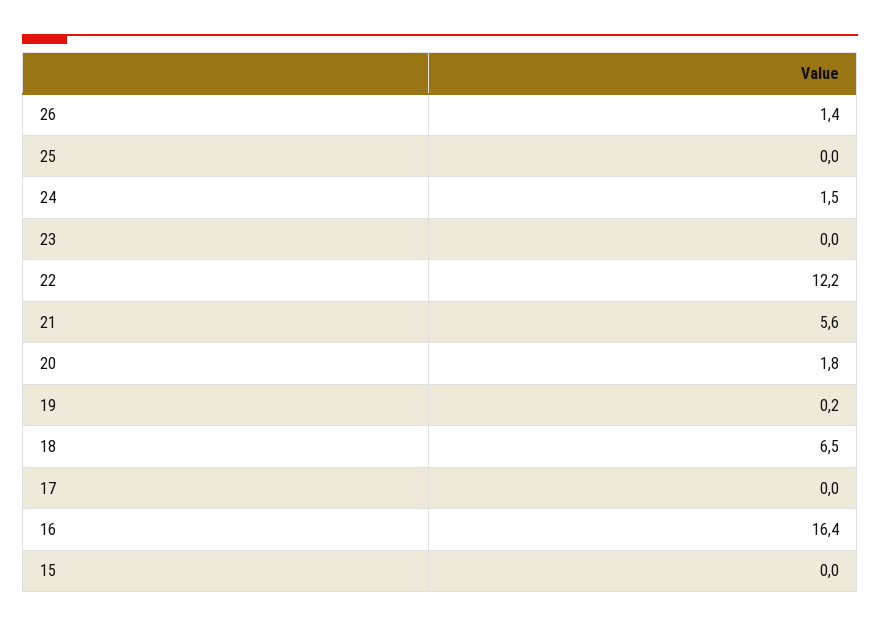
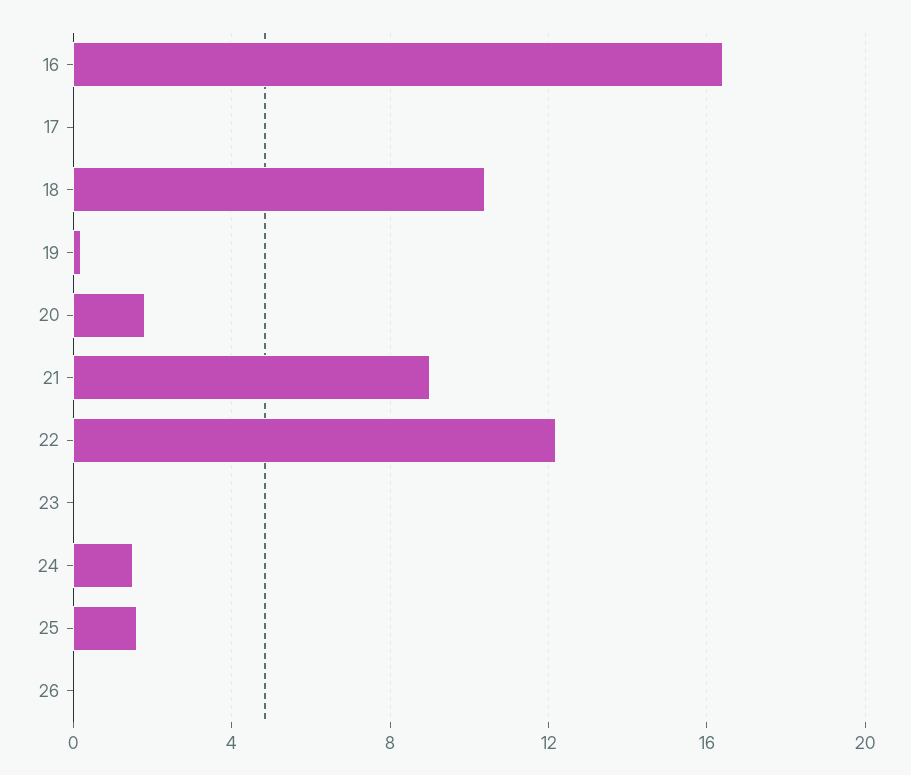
26: 1.4 -> 0
25: 0 -> 1.5
21: 5.6 -> 9
18: 6.5 -> 10.5
15: 0 -> none

